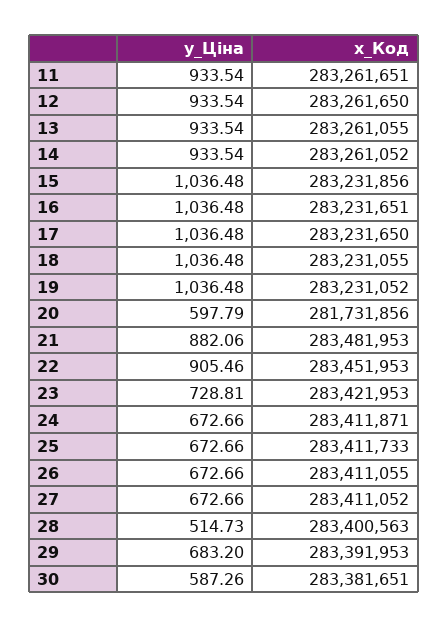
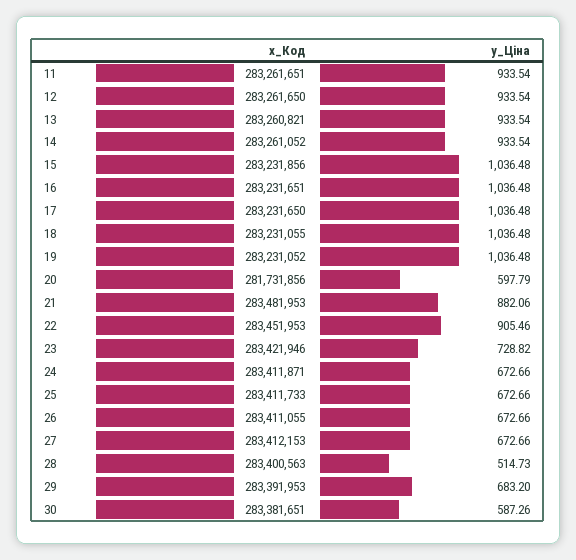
x_Код, 13: 283261055 -> 283260821
y_Ціна, 23: 728.81 -> 728.82
x_Код, 23: 283421953 -> 283421946
x_Код, 27: 283411052 -> 283412153

